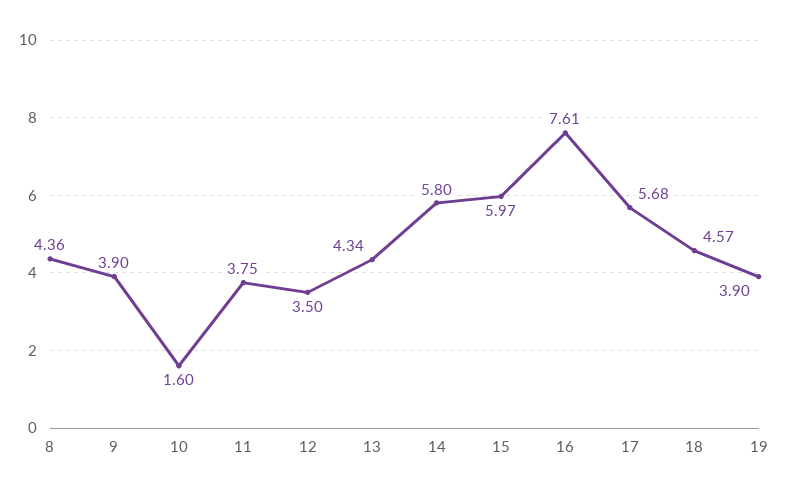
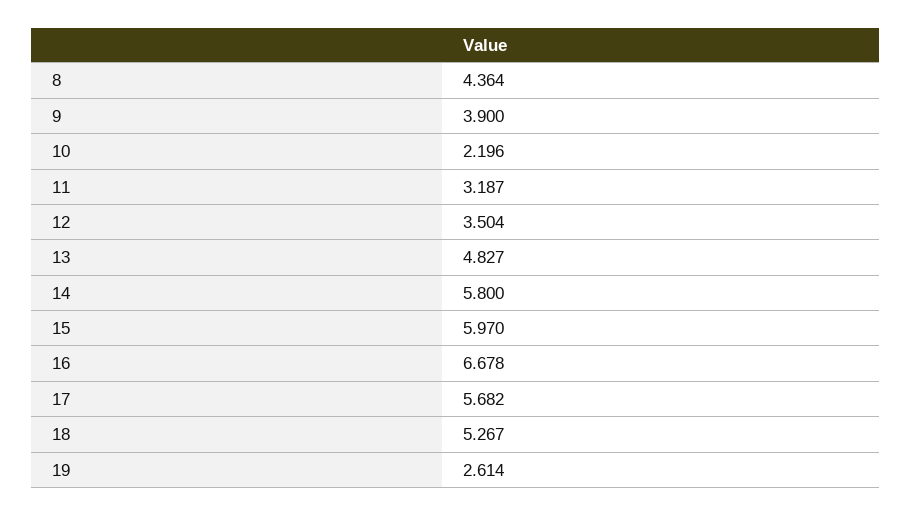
10: 1.6 -> 2.196
11: 3.75 -> 3.187
13: 4.34 -> 4.827
16: 7.61 -> 6.678
18: 4.57 -> 5.267
19: 3.9 -> 2.614

